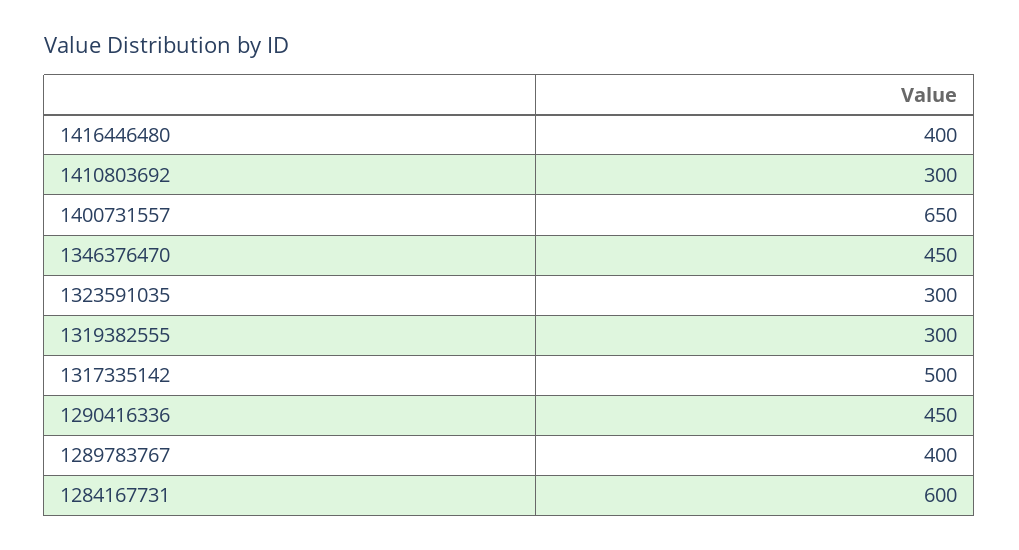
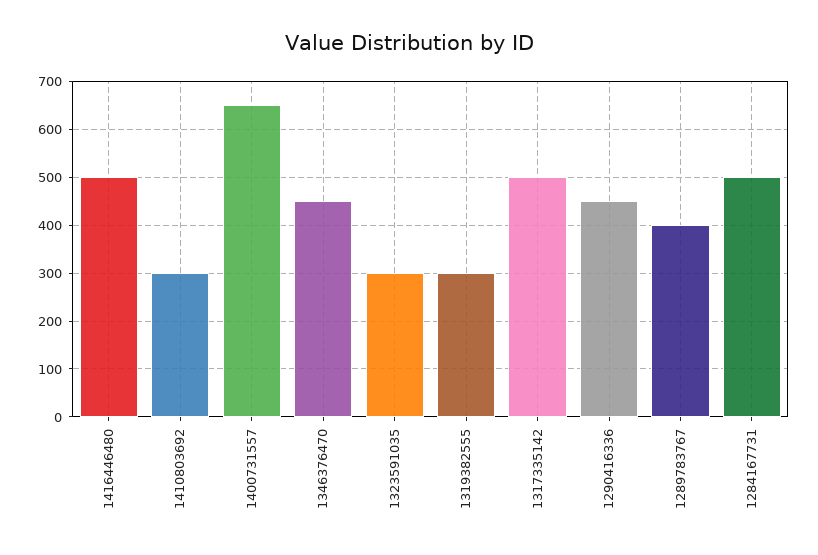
1416446480: 400 -> 500
1284167731: 600 -> 500

